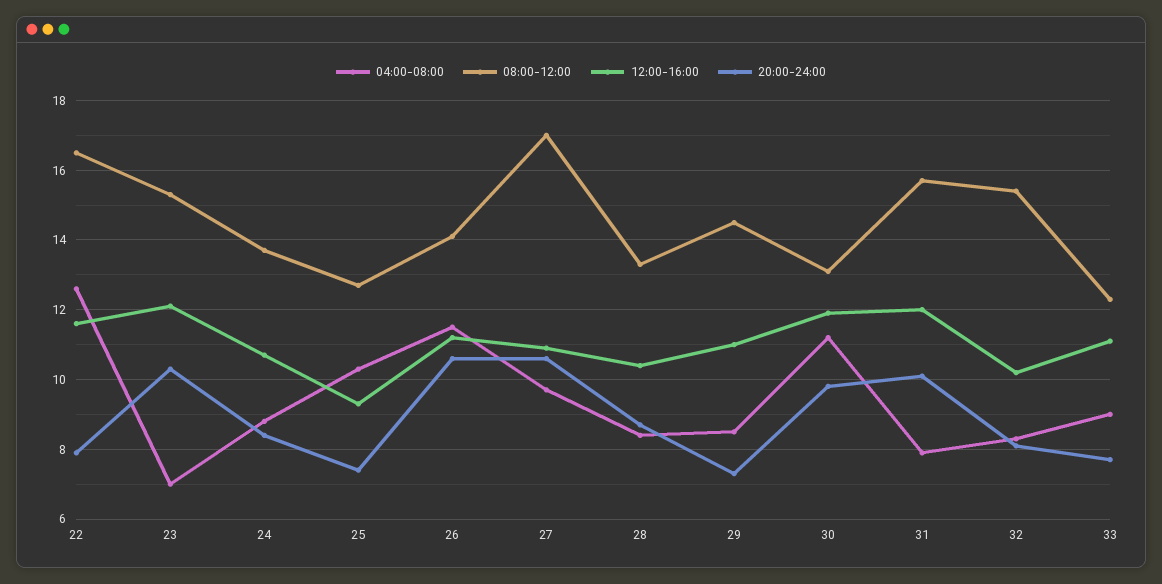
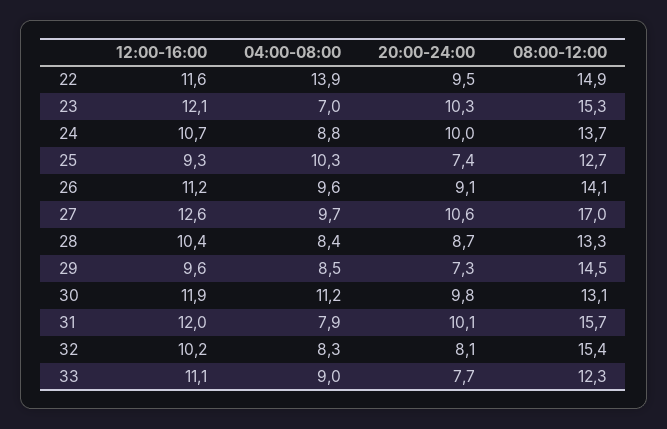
04:00-08:00, 22: 12.5 -> 13.9
08:00-12:00, 22: 16.5 -> 14.9
20:00-24:00, 22: 8 -> 9.5
20:00-24:00, 24: 8.5 -> 10
04:00-08:00, 26: 11.5 -> 9.6
20:00-24:00, 26: 10.5 -> 9.1
12:00-16:00, 27: 11 -> 12.6
12:00-16:00, 29: 11 -> 9.6

